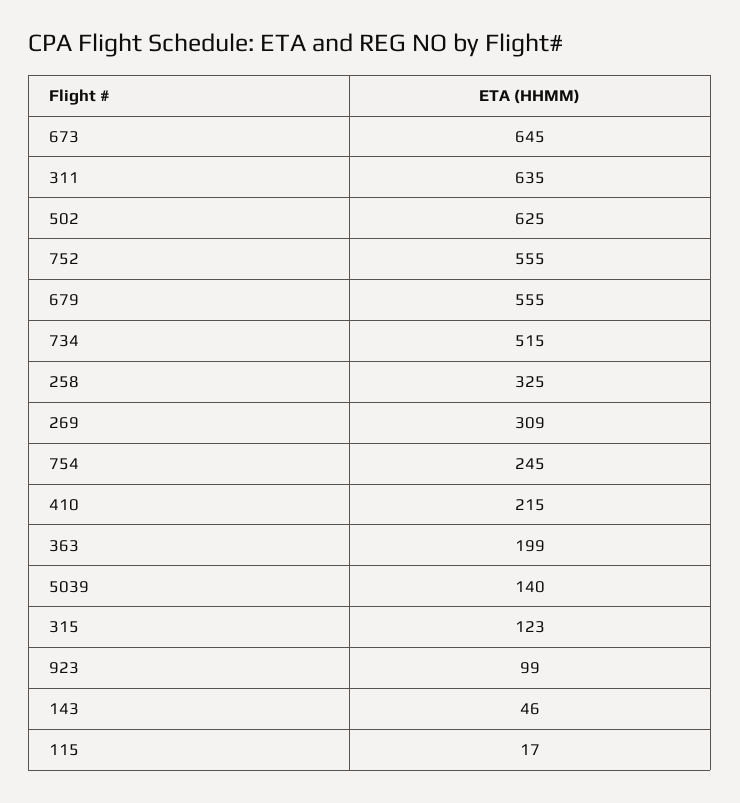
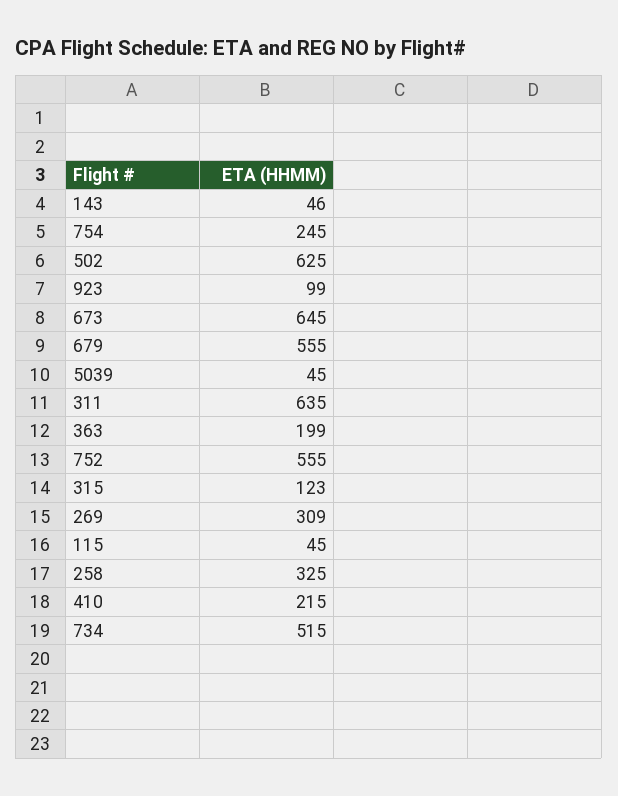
5039: 140 -> 45
115: 17 -> 45

